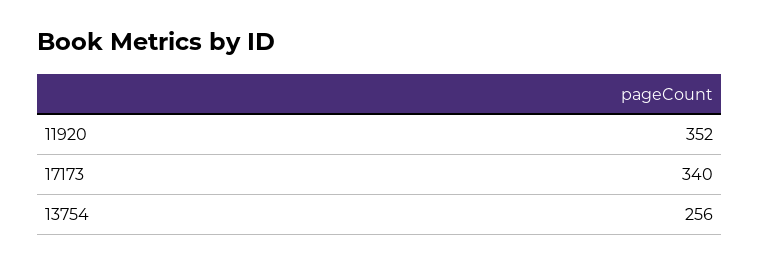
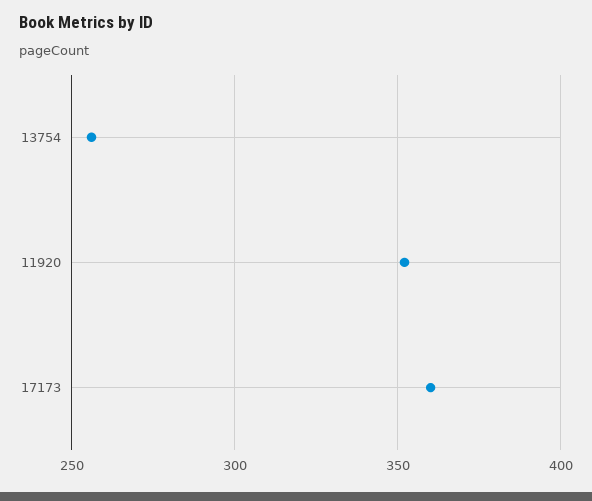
17173: 340 -> 360

